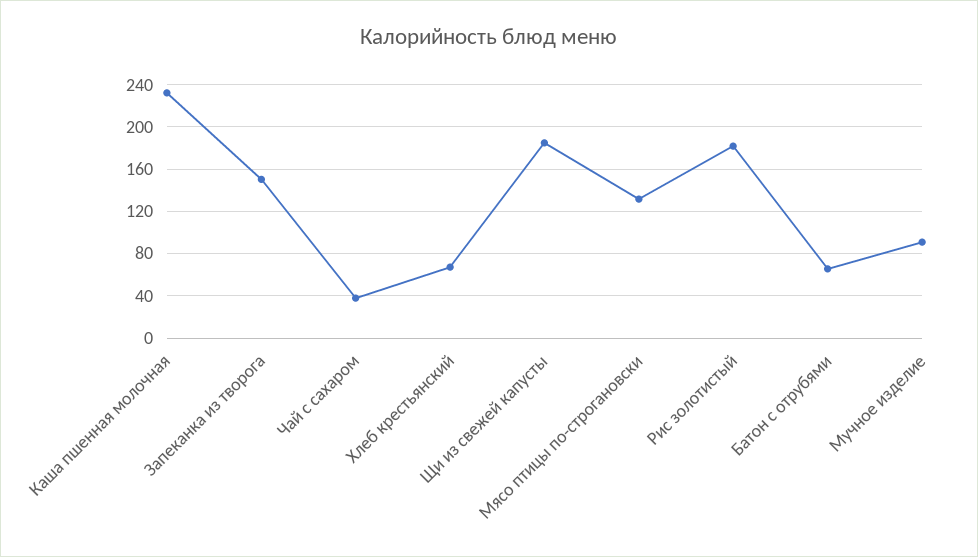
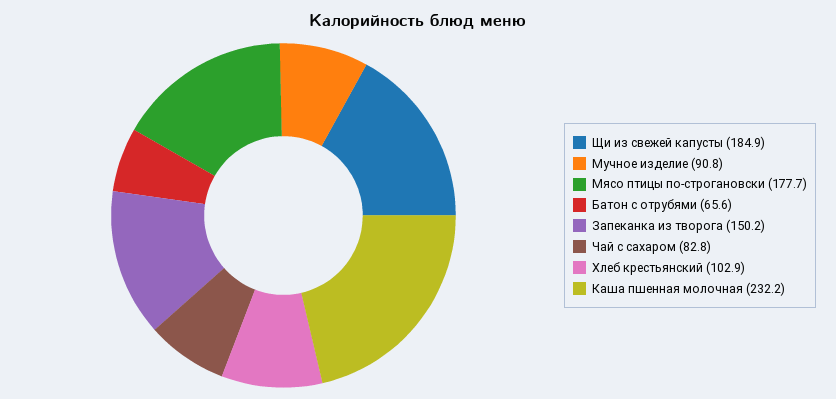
Чай с сахаром: 40 -> 82.8
Хлеб крестьянский: 70 -> 102.9
Мясо птицы по-строгановски: 130 -> 177.7
Рис золотистый: 180 -> none

